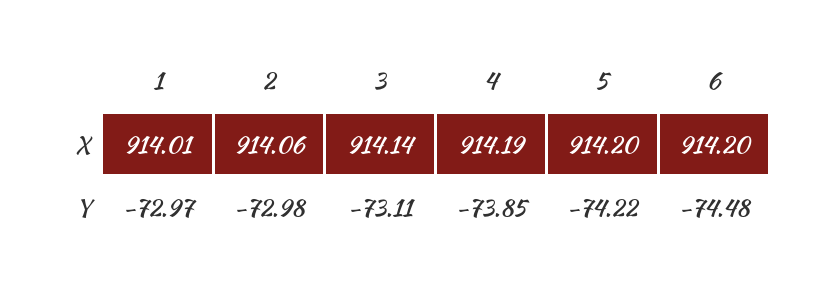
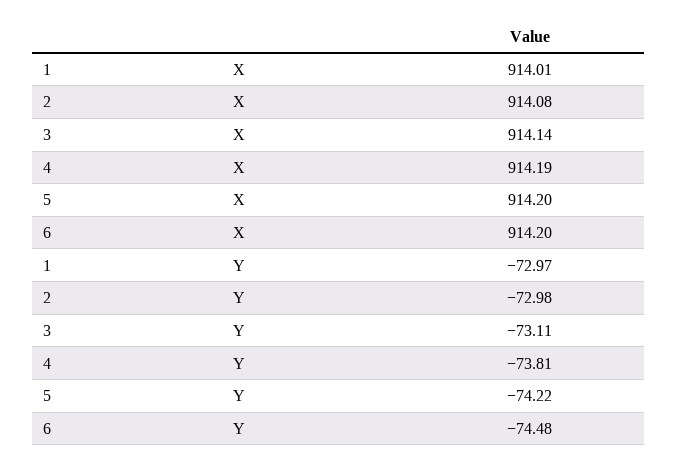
2, X: 914.06 -> 914.08
4, Y: -73.85 -> -73.81

